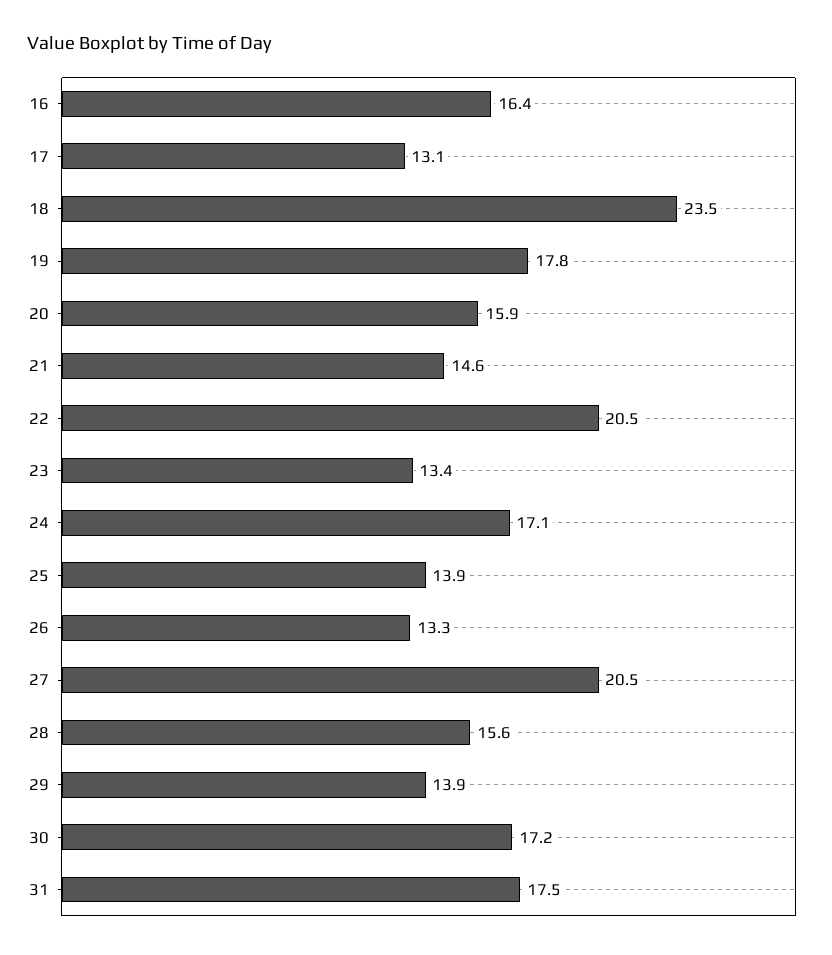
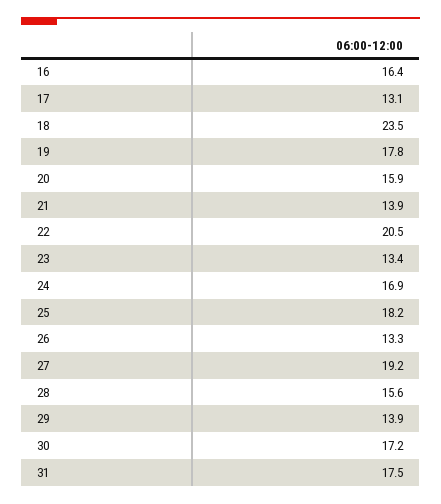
21: 14.6 -> 13.9
24: 17.1 -> 16.9
25: 13.9 -> 18.2
27: 20.5 -> 19.2

